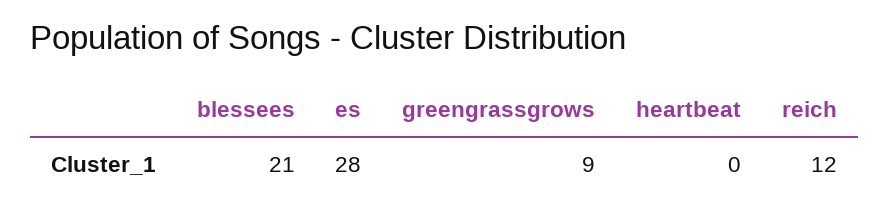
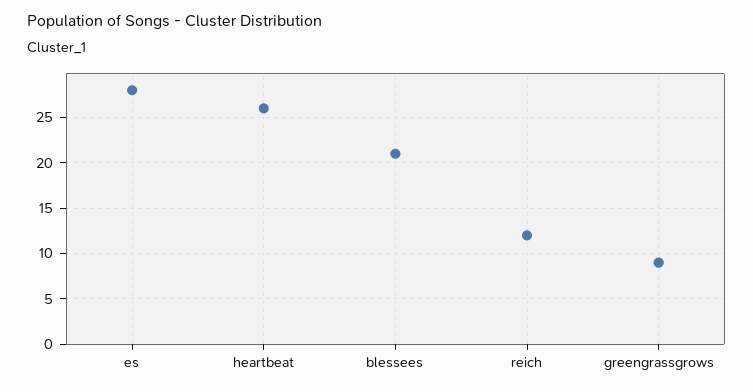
heartbeat: 0 -> 26

